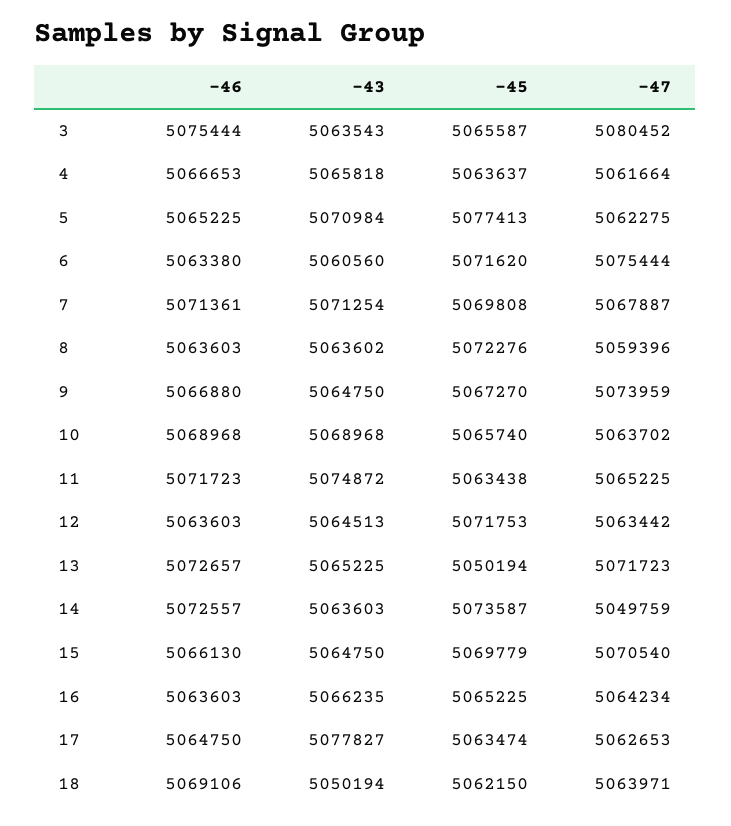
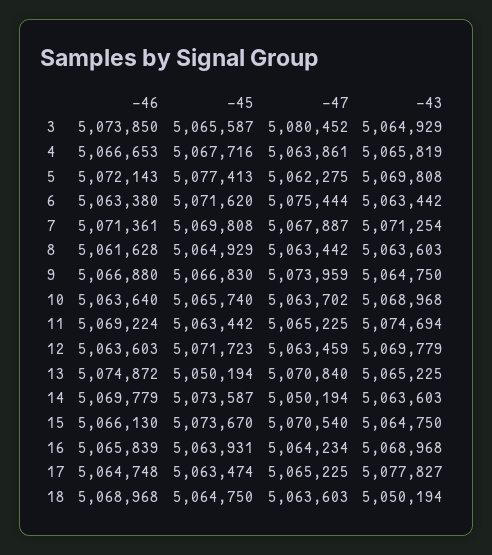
-46, 3: 5075444 -> 5073850
-43, 3: 5063543 -> 5064929
-43, 4: 5065818 -> 5065819
-45, 4: 5063637 -> 5067716
-47, 4: 5061664 -> 5063861
-46, 5: 5065225 -> 5072143
-43, 5: 5070984 -> 5069808
-43, 6: 5060560 -> 5063442
-46, 8: 5063603 -> 5061628
-43, 8: 5063602 -> 5063603
-45, 8: 5072276 -> 5064929
-47, 8: 5059396 -> 5063442
-45, 9: 5067270 -> 5066830
-46, 10: 5068968 -> 5063640
-46, 11: 5071723 -> 5069224
-43, 11: 5074872 -> 5074694
-45, 11: 5063438 -> 5063442
-43, 12: 5064513 -> 5069779
-45, 12: 5071753 -> 5071723
-47, 12: 5063442 -> 5063459
-46, 13: 5072657 -> 5074872
-47, 13: 5071723 -> 5070840
-46, 14: 5072557 -> 5069779
-47, 14: 5049759 -> 5050194
-45, 15: 5069779 -> 5073670
-46, 16: 5063603 -> 5065839
-43, 16: 5066235 -> 5068968
-45, 16: 5065225 -> 5063931
-46, 17: 5064750 -> 5064748
-47, 17: 5062653 -> 5065225
-46, 18: 5069106 -> 5068968
-45, 18: 5062150 -> 5064750
-47, 18: 5063971 -> 5063603

